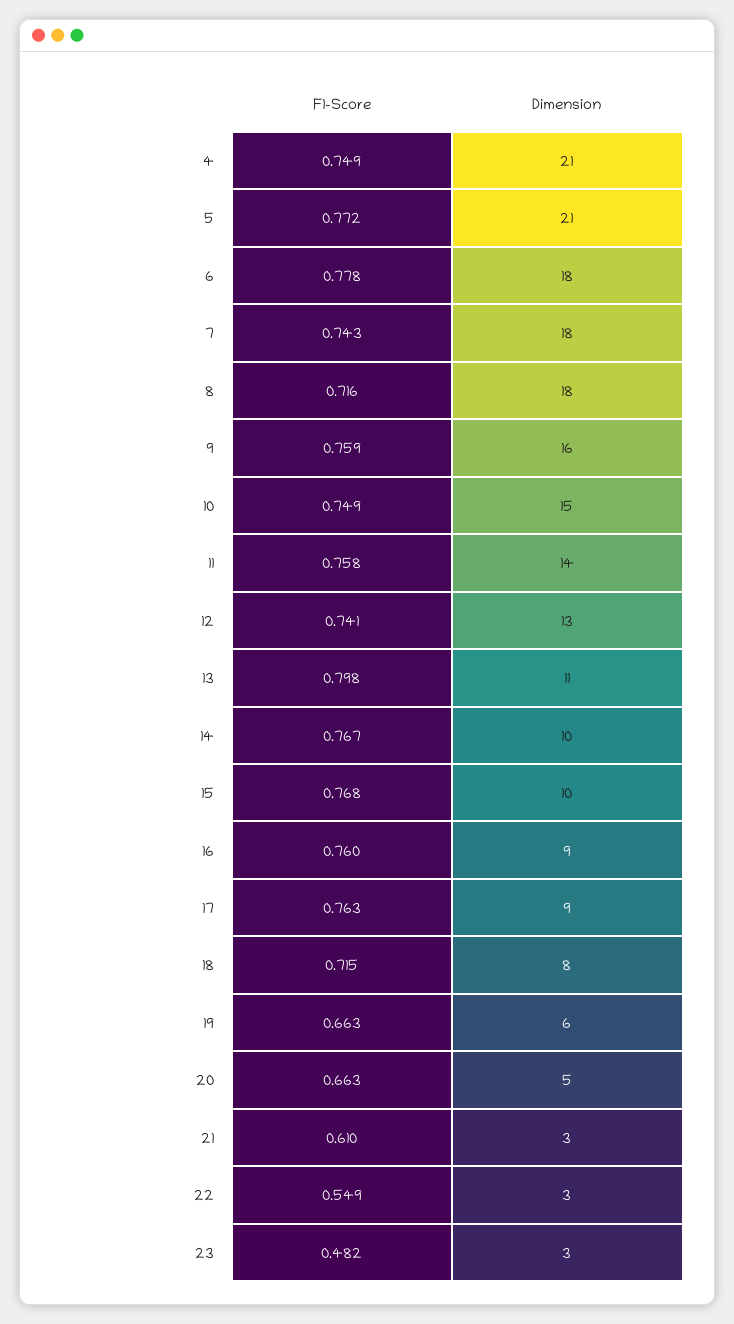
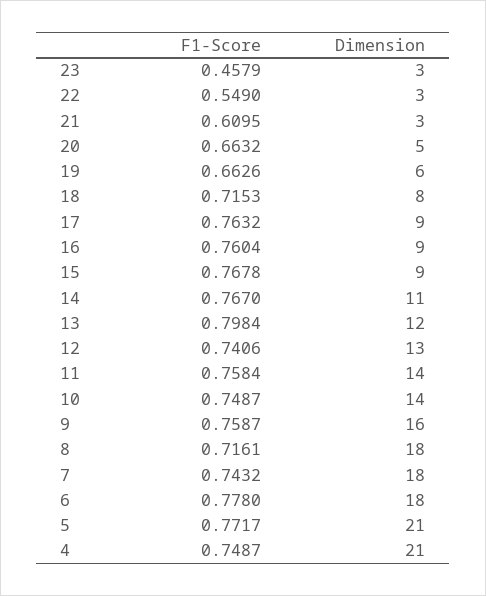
Dimension, 10: 15 -> 14
Dimension, 13: 11 -> 12
Dimension, 14: 10 -> 11
Dimension, 15: 10 -> 9
F1-Score, 23: 0.482 -> 0.4579

